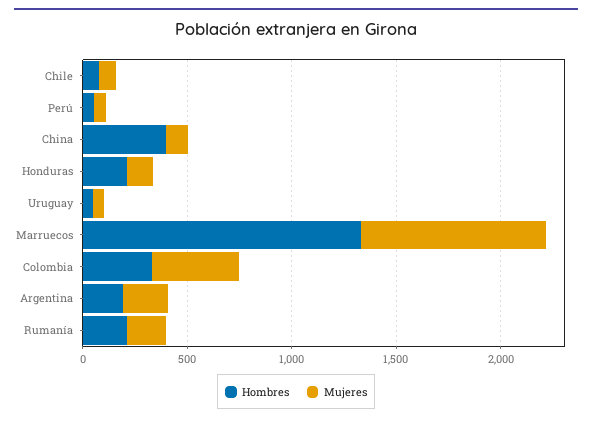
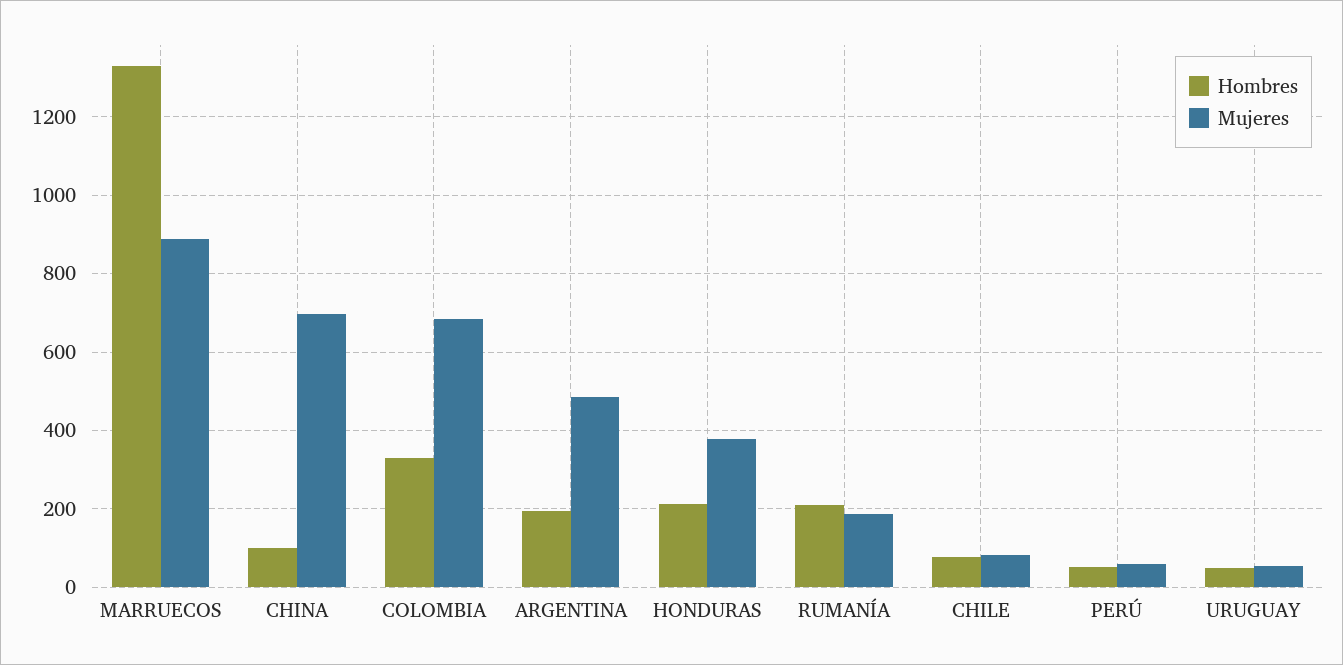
Hombres, China: 400 -> 100
Mujeres, China: 100 -> 700
Mujeres, Honduras: 100 -> 380
Mujeres, Colombia: 400 -> 680
Mujeres, Argentina: 200 -> 480

